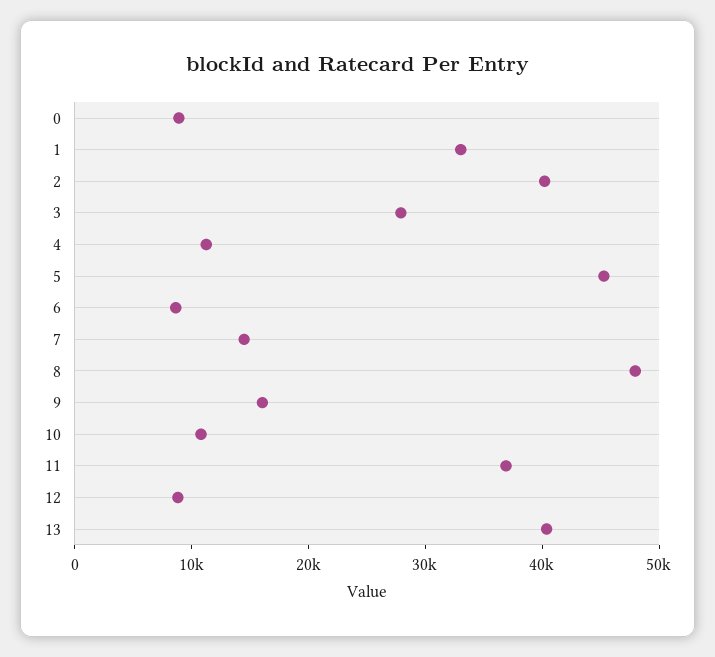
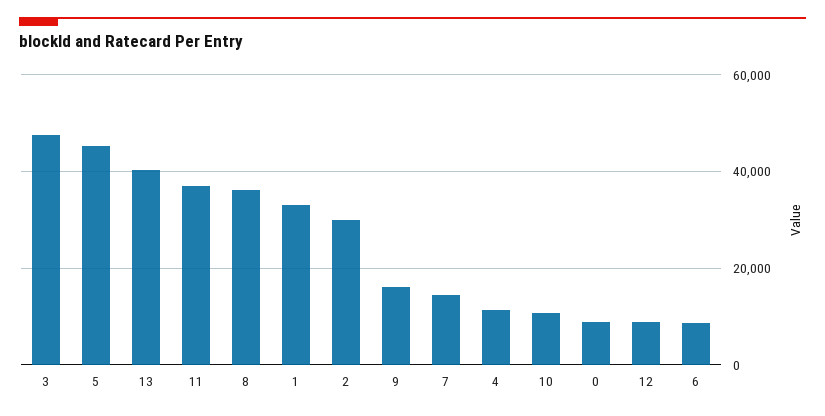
2: 40000 -> 30000
3: 28000 -> 48000
8: 48000 -> 36000

